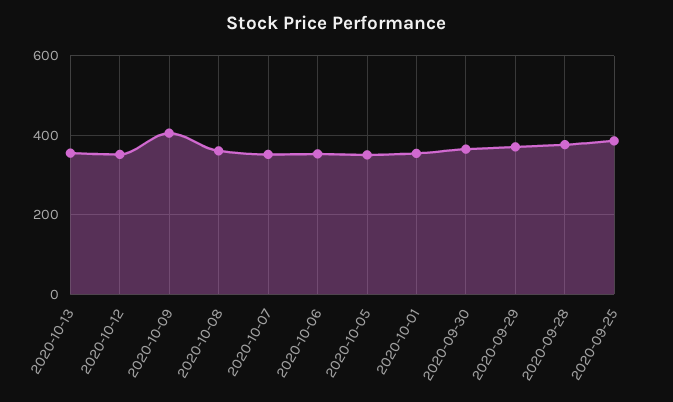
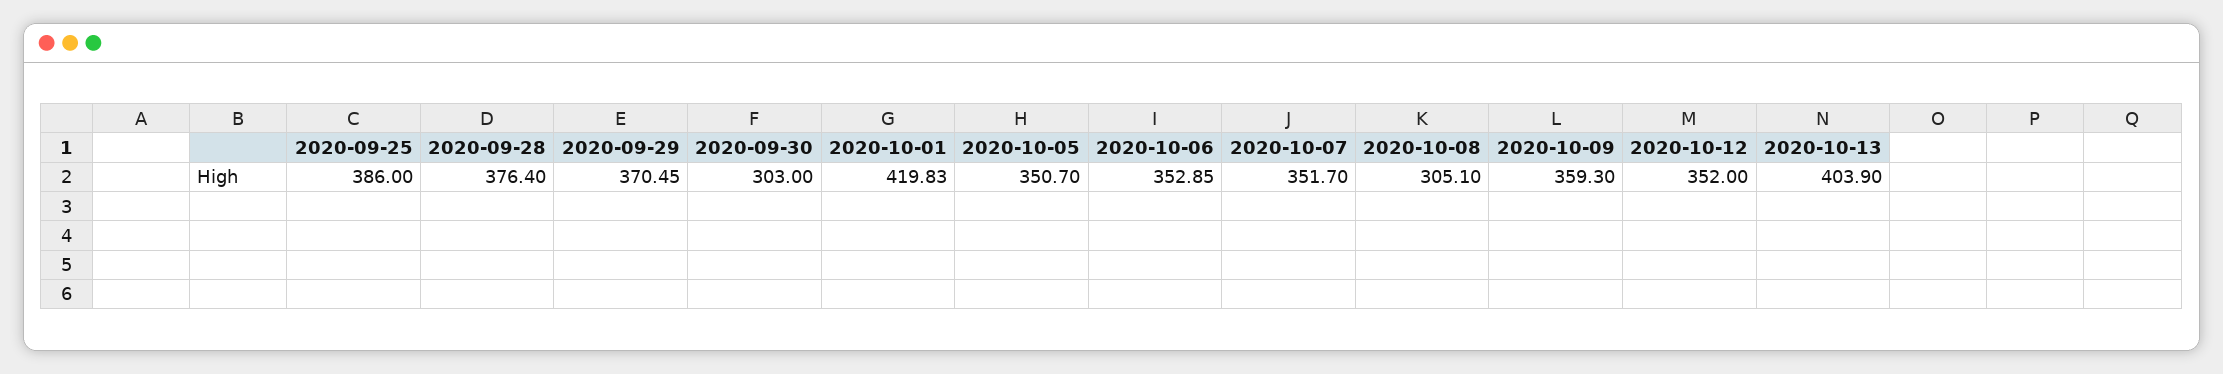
2020-10-13: 360 -> 403.9
2020-10-09: 400 -> 359.3
2020-10-08: 360 -> 305.1
2020-10-01: 360 -> 419.83
2020-09-30: 360 -> 303

